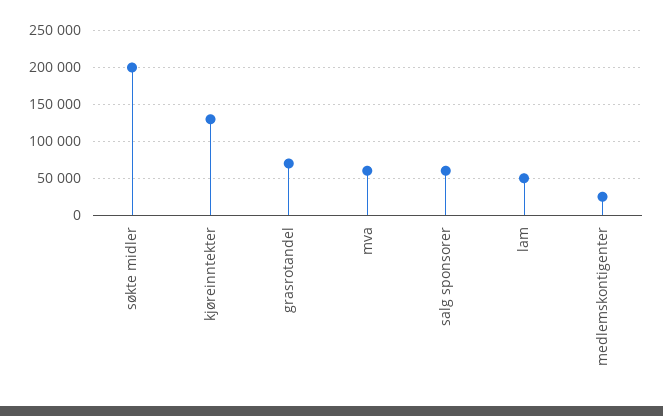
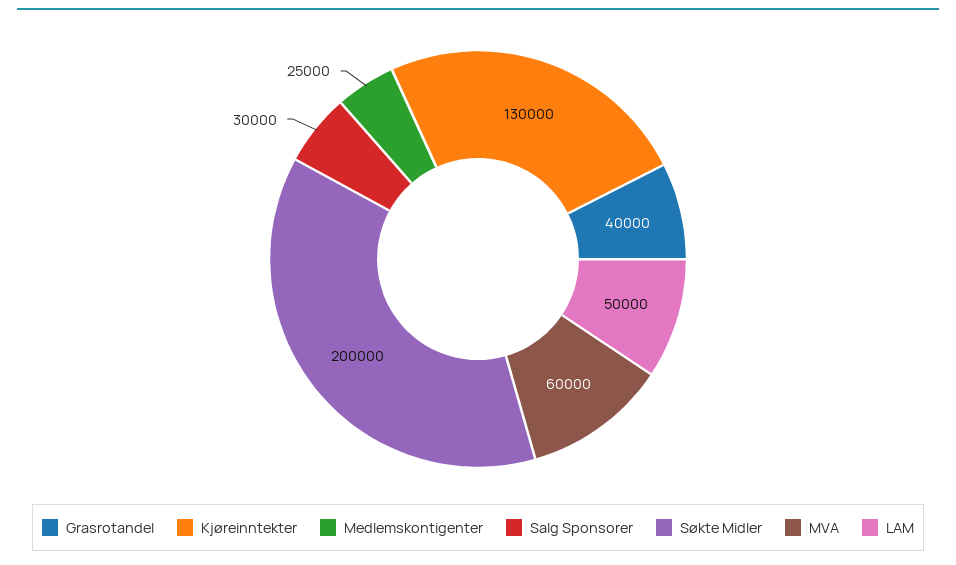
grasrotandel: 70000 -> 40000
salg sponsorer: 60000 -> 30000

